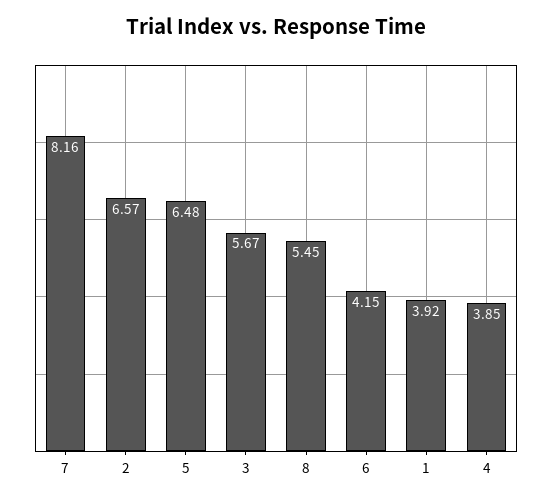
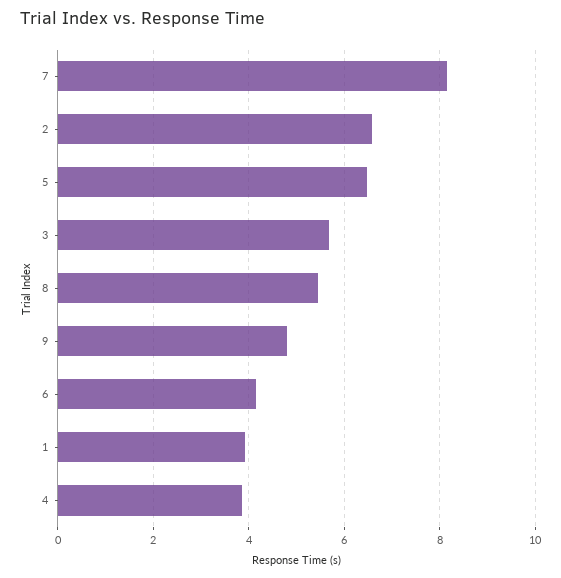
9: none -> 4.8

